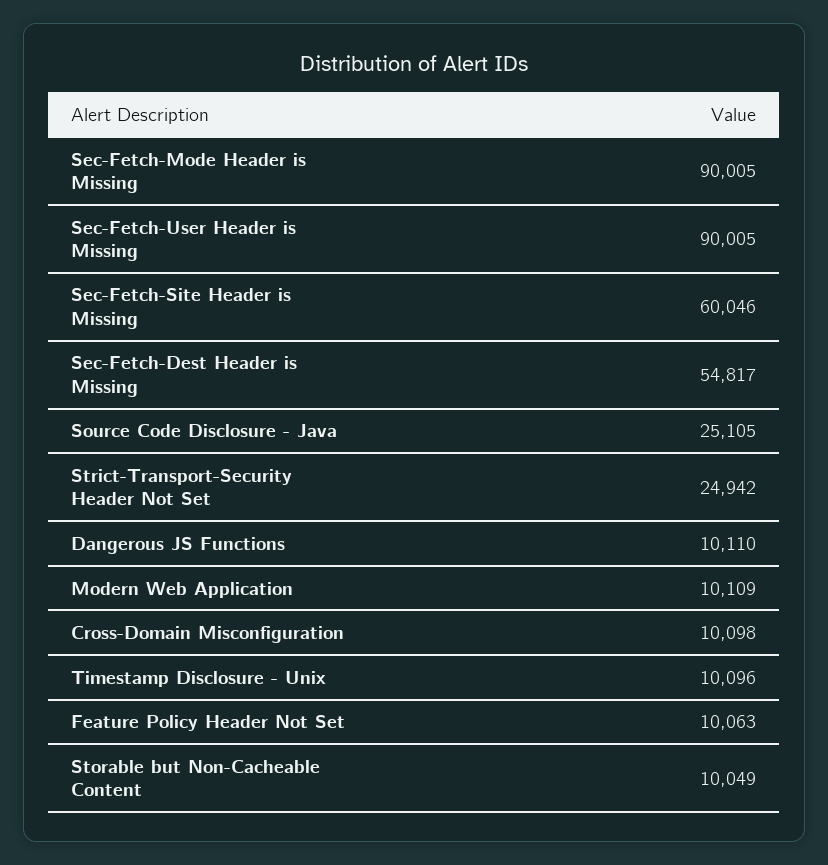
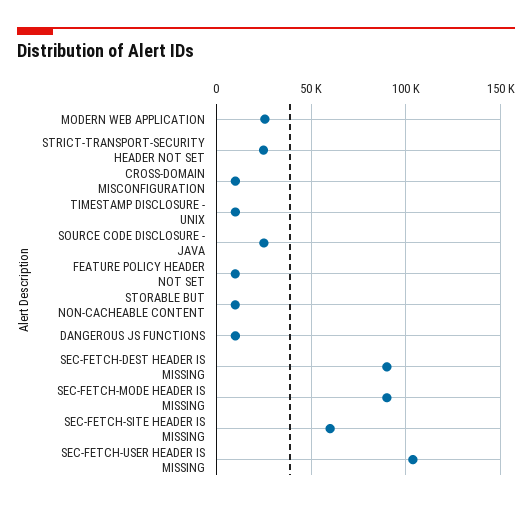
Sec-Fetch-User Header is Missing: 90005 -> 105000
Sec-Fetch-Dest Header is Missing: 54817 -> 90000
Modern Web Application: 10109 -> 25000

